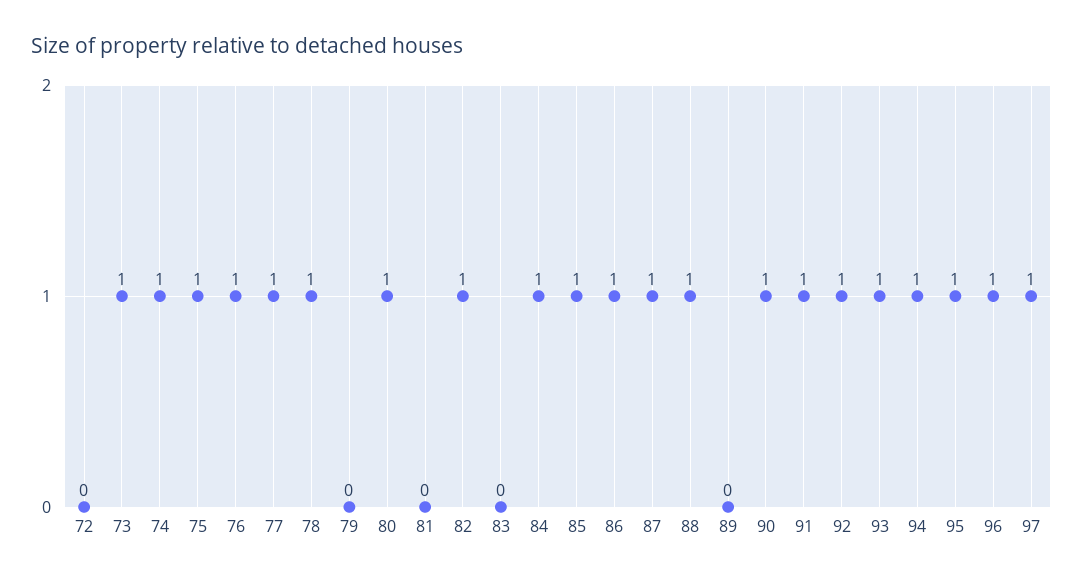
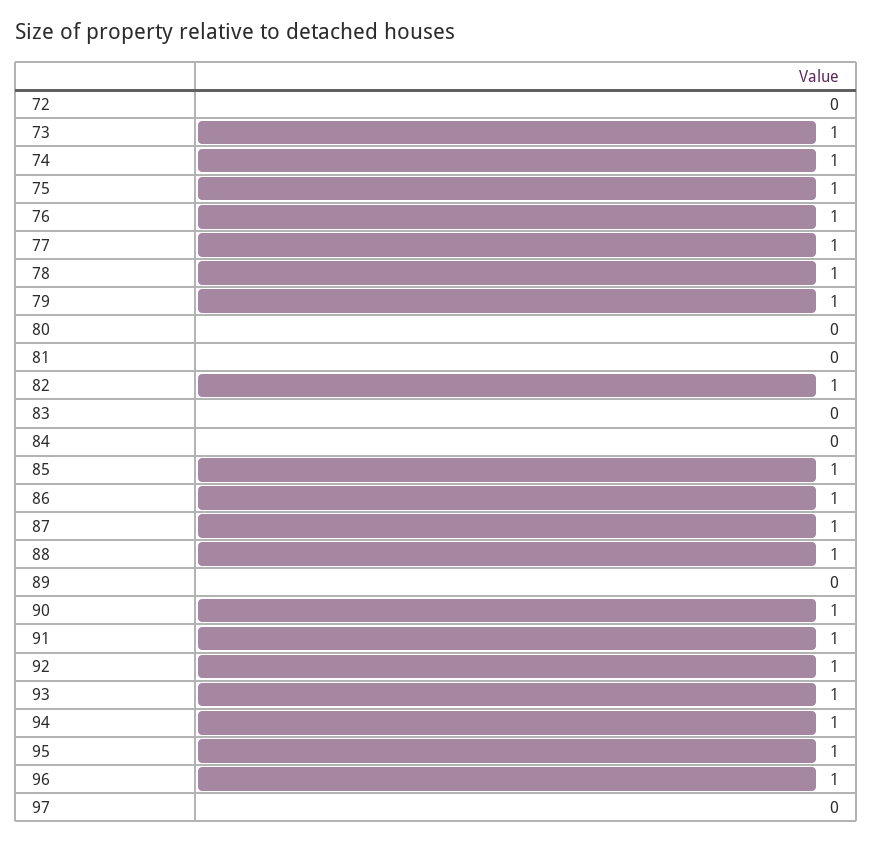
79: 0 -> 1
80: 1 -> 0
84: 1 -> 0
97: 1 -> 0

